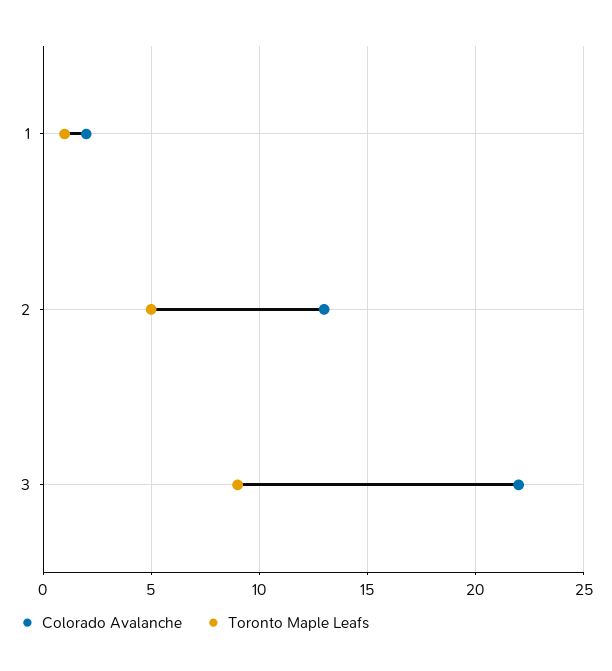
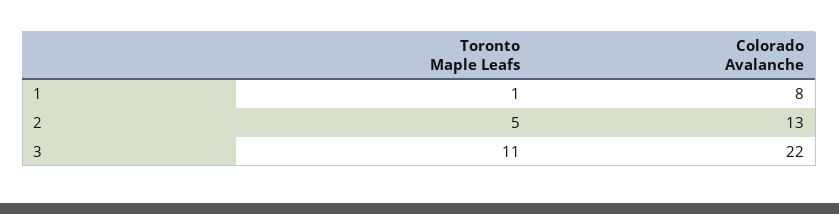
Colorado Avalanche, 1: 2 -> 8
Toronto Maple Leafs, 3: 9 -> 11

